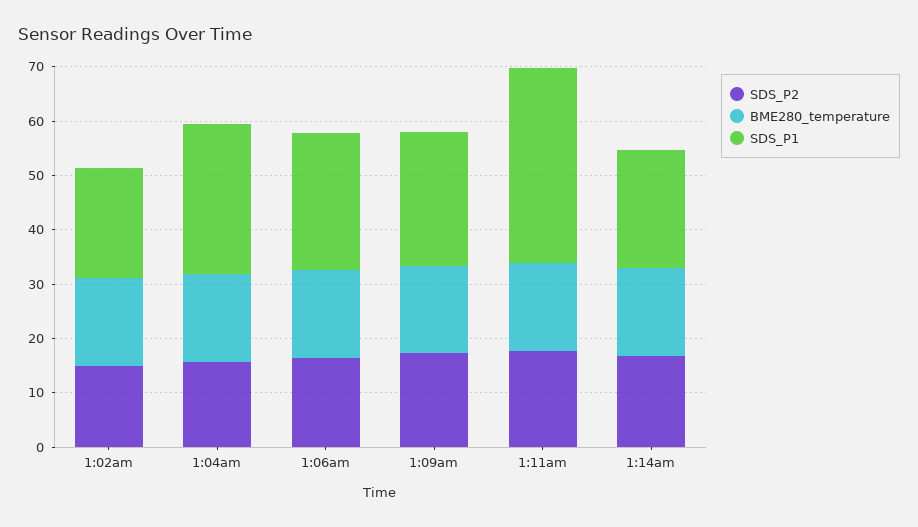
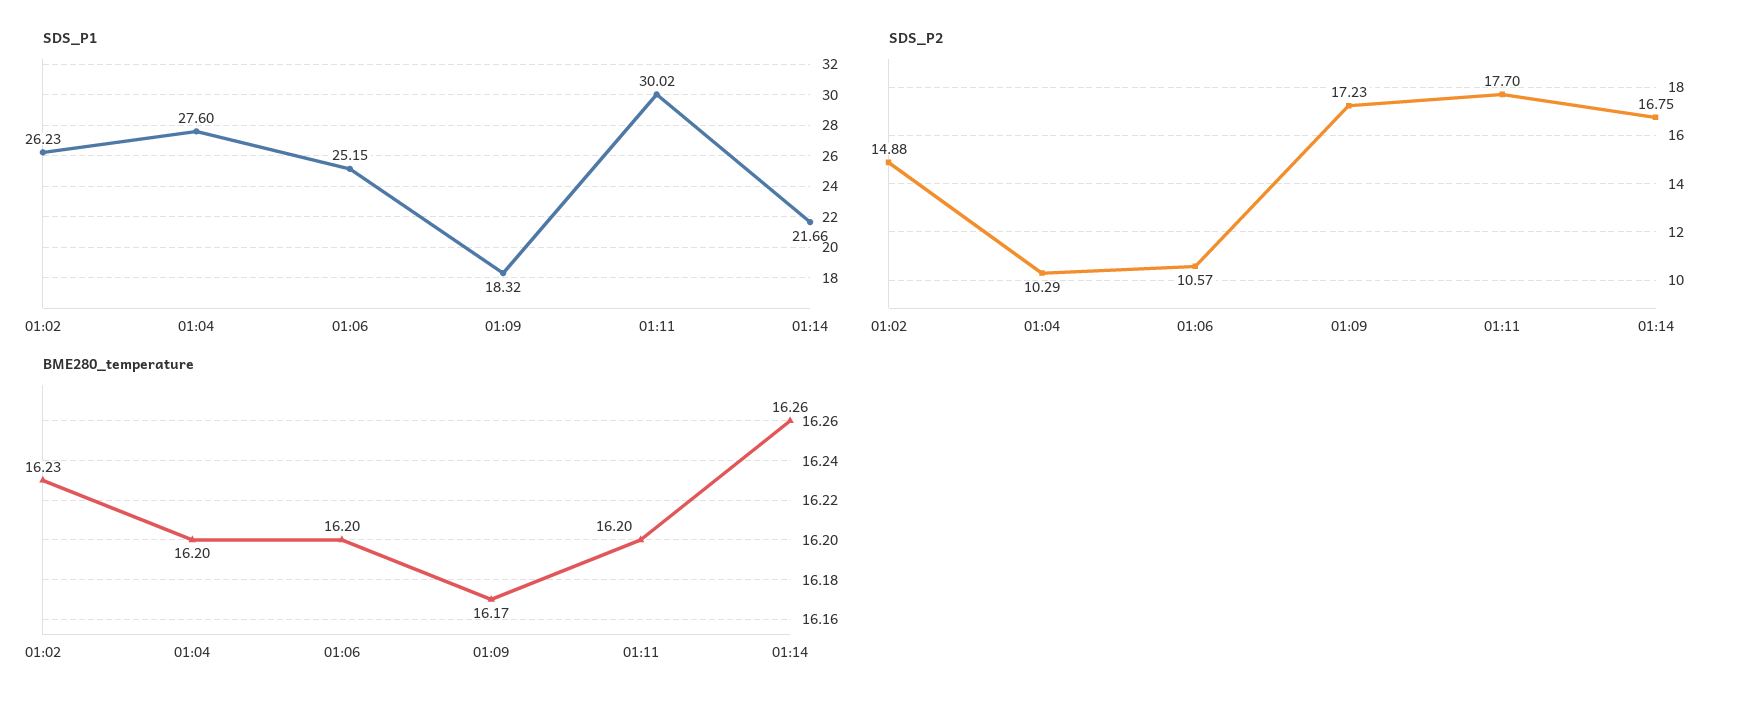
SDS_P1, 1:02am: 20 -> 26.23
SDS_P2, 1:04am: 16 -> 10.29
SDS_P2, 1:06am: 16 -> 10.57
SDS_P1, 1:09am: 24 -> 18.32
SDS_P1, 1:11am: 36 -> 30.02

